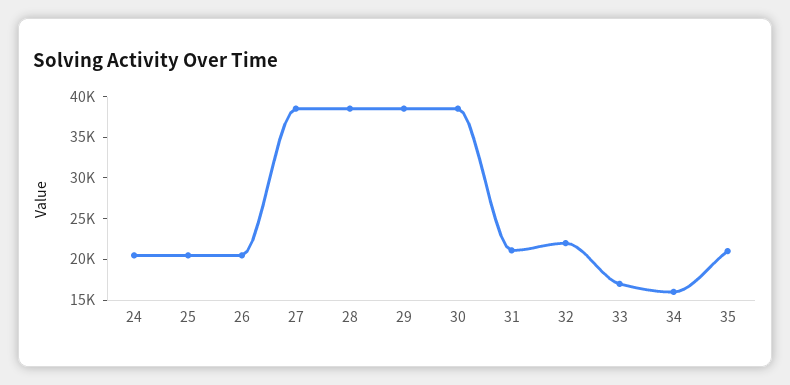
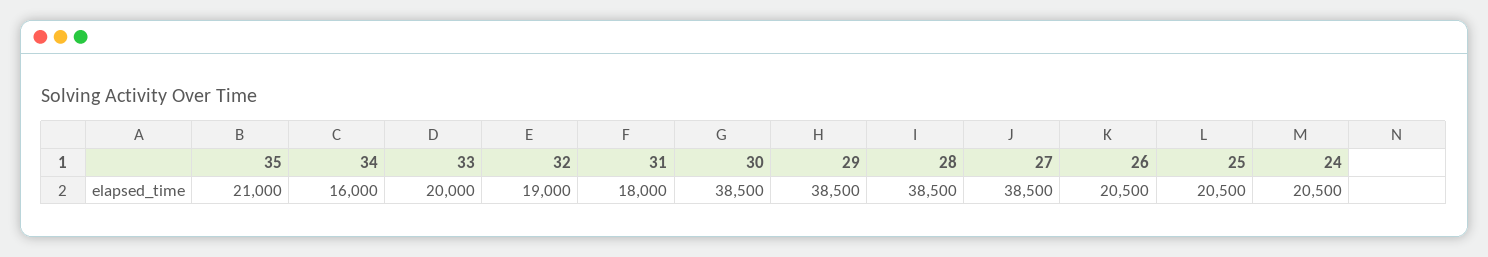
31: 21000 -> 18000
32: 22000 -> 19000
33: 17000 -> 20000

